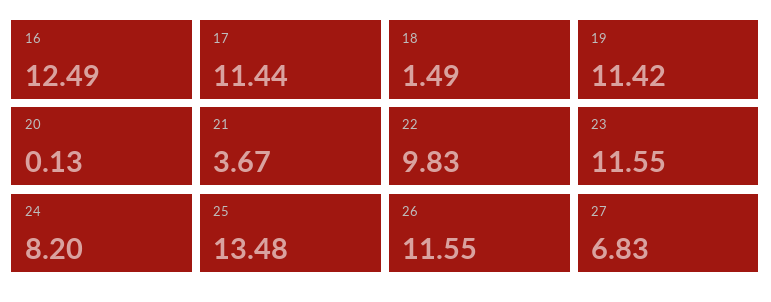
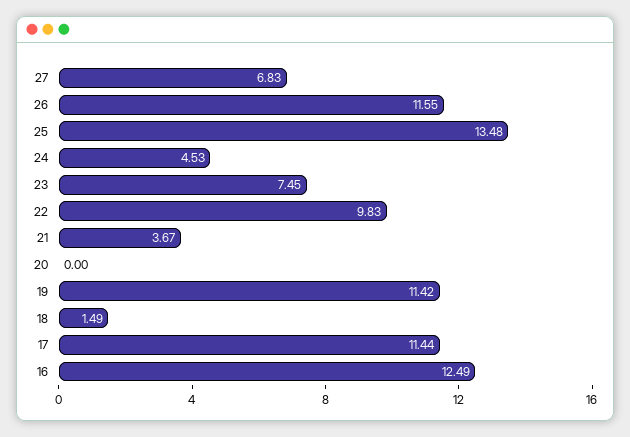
20: 0.13 -> 0
23: 11.55 -> 7.45
24: 8.2 -> 4.53

